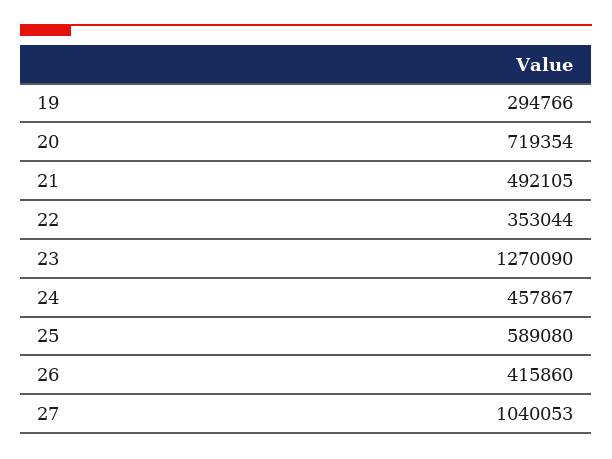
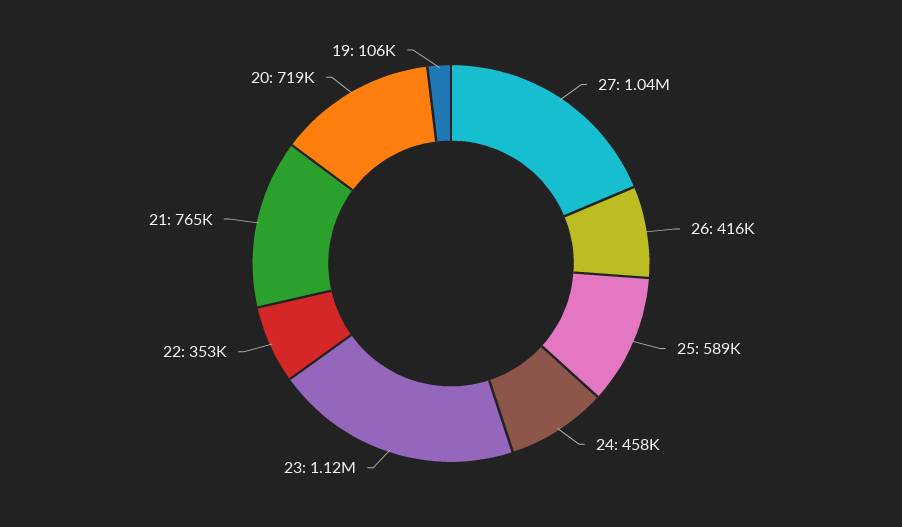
19: 294766 -> 106000
21: 492105 -> 765000
23: 1270090 -> 1120000

